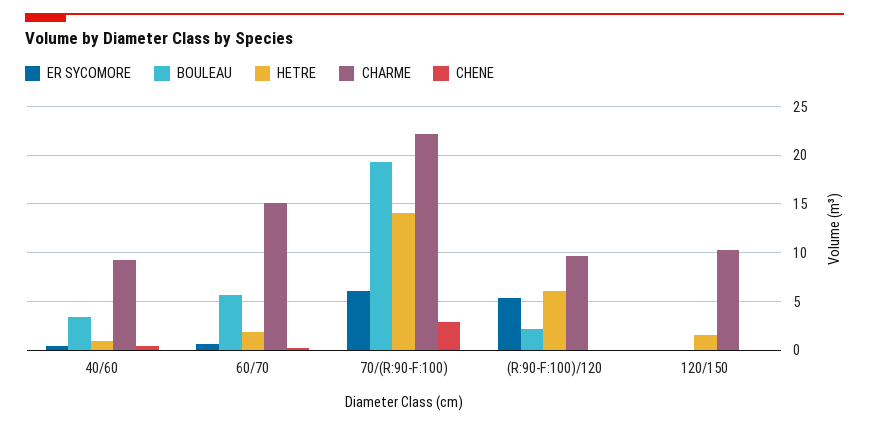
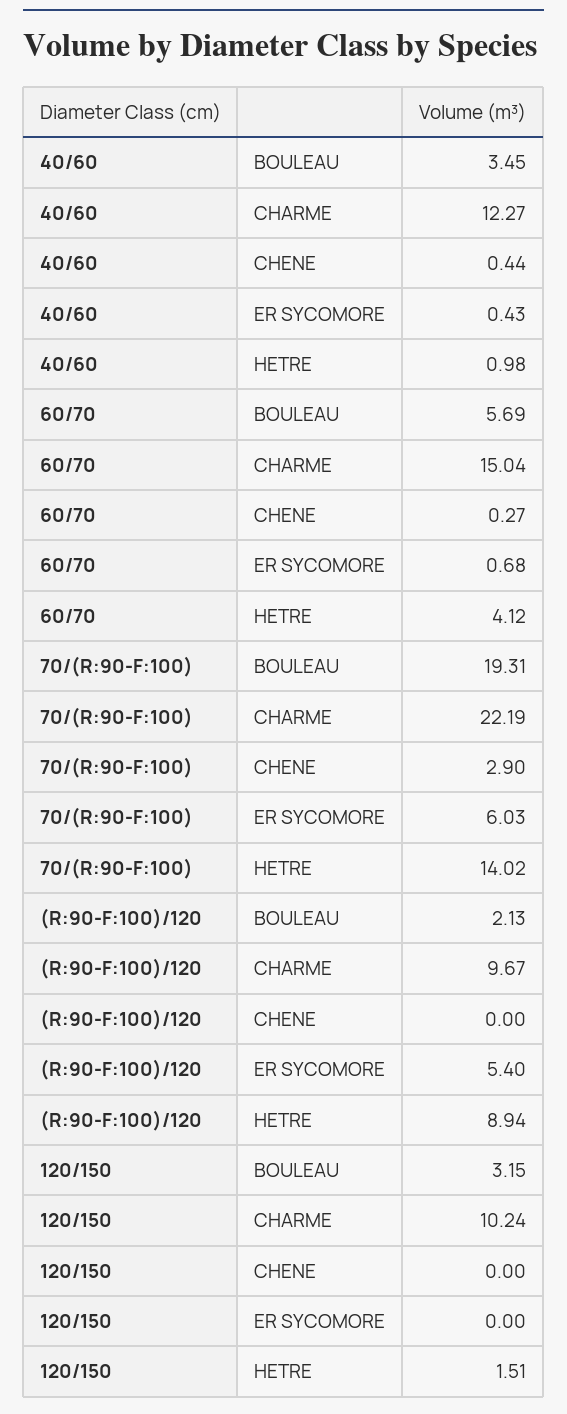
CHARME, 40/60: 9 -> 12.27
HETRE, 60/70: 2 -> 4.12
HETRE, (R:90-F:100)/120: 6 -> 8.94
BOULEAU, 120/150: 0 -> 3.15

